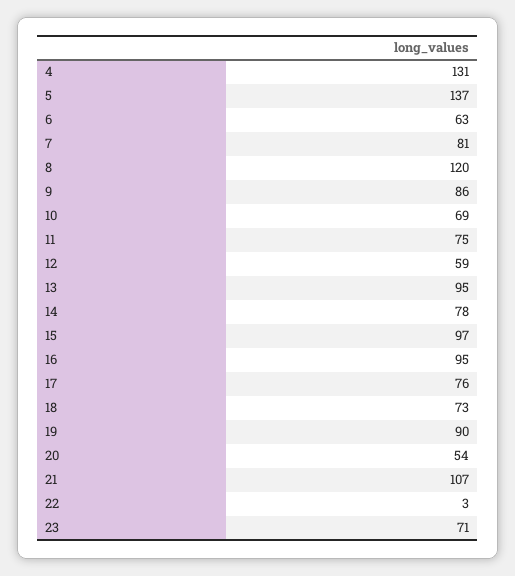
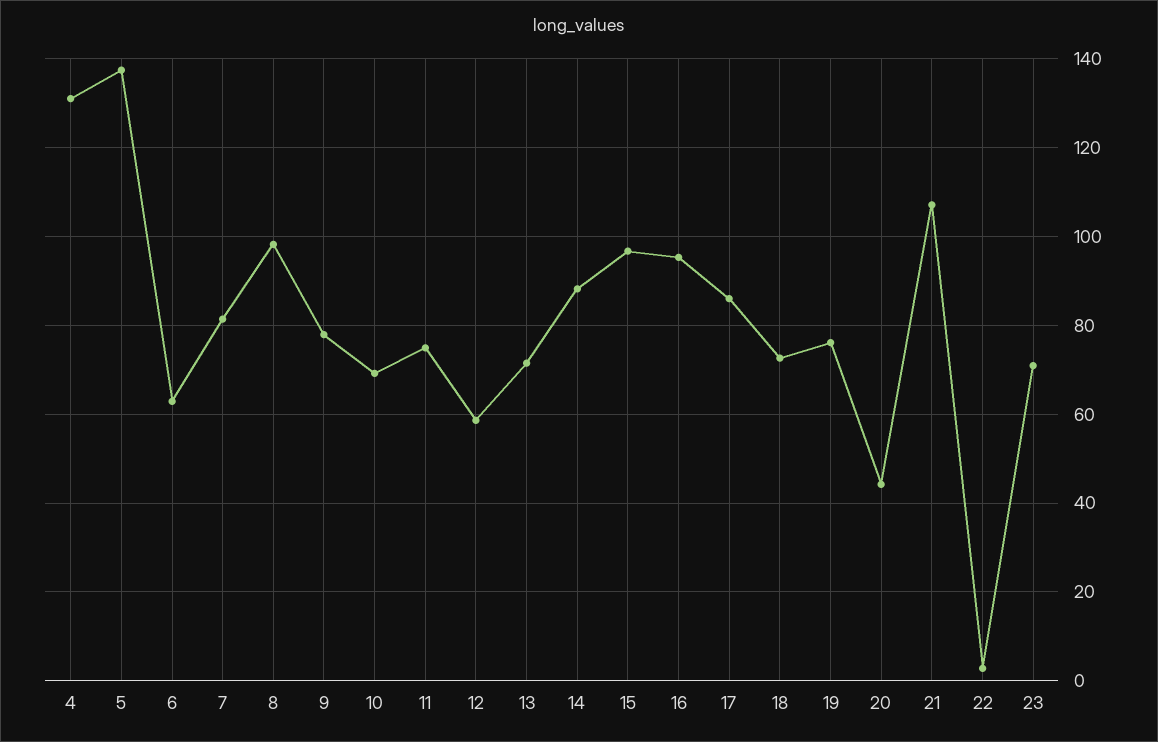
8: 120 -> 98
9: 86 -> 78
13: 95 -> 72
14: 78 -> 88
17: 76 -> 86
19: 90 -> 76
20: 54 -> 44

